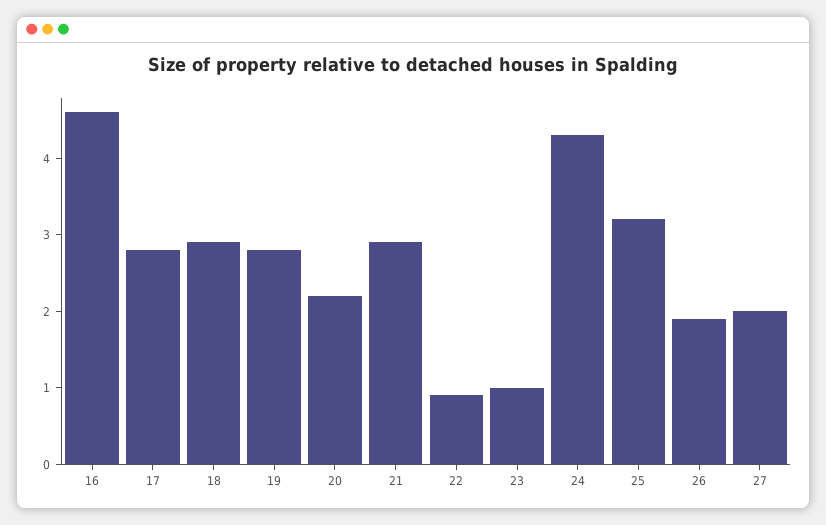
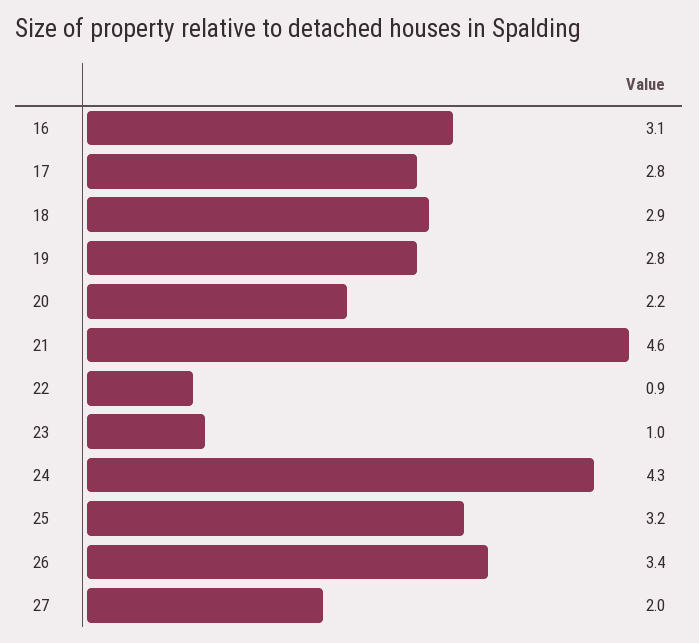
16: 4.5 -> 3.1
21: 3 -> 4.6
26: 2 -> 3.4

